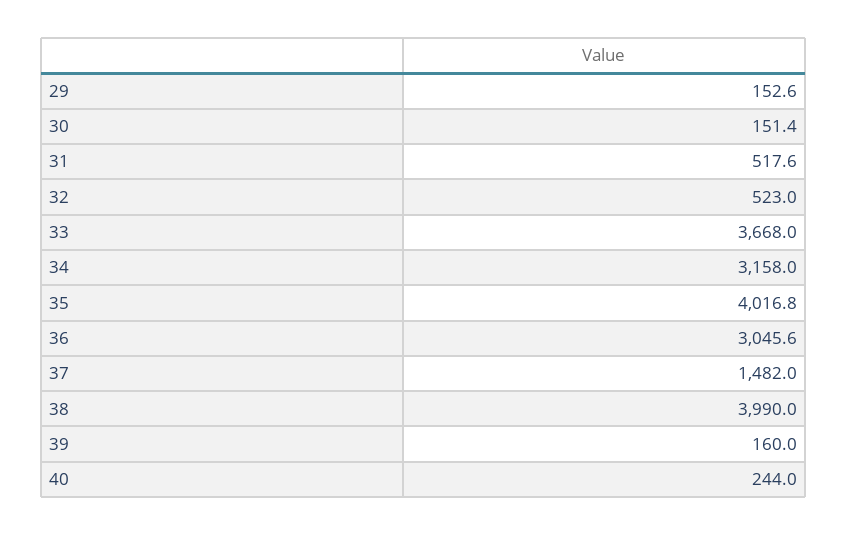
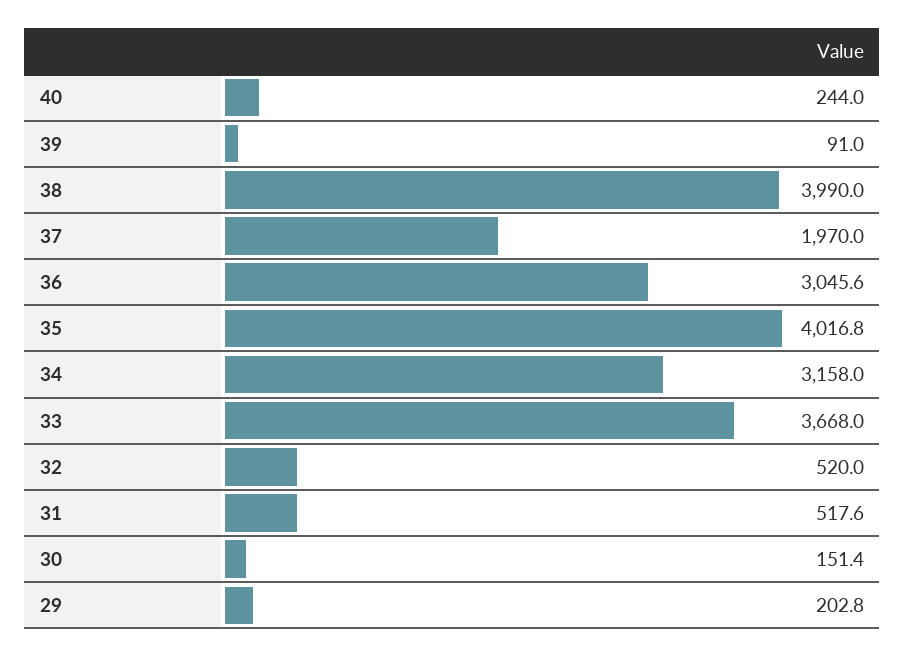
29: 152.6 -> 202.8
32: 523 -> 520
37: 1482 -> 1970
39: 160 -> 91

